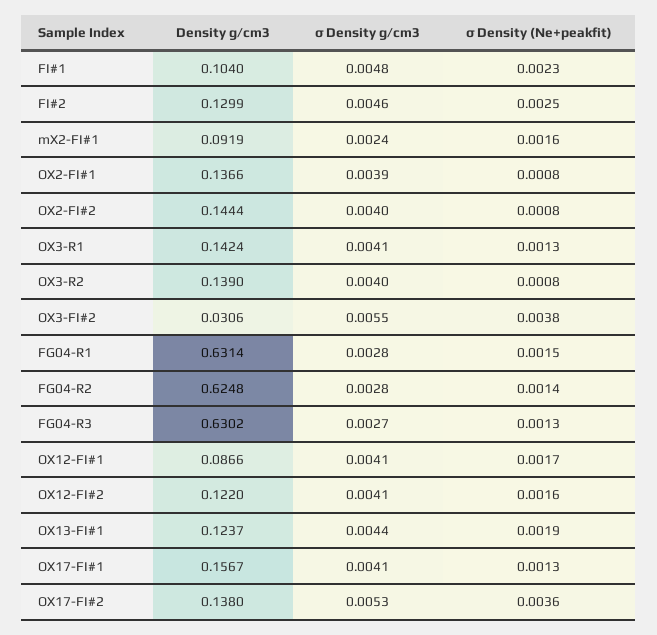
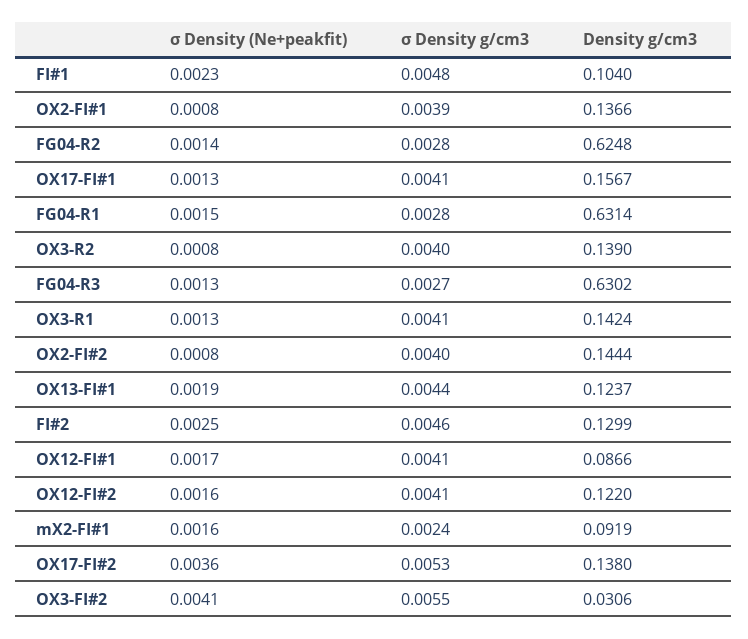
σ Density (Ne+peakfit), OX3-FI#2: 0.0038 -> 0.0041

